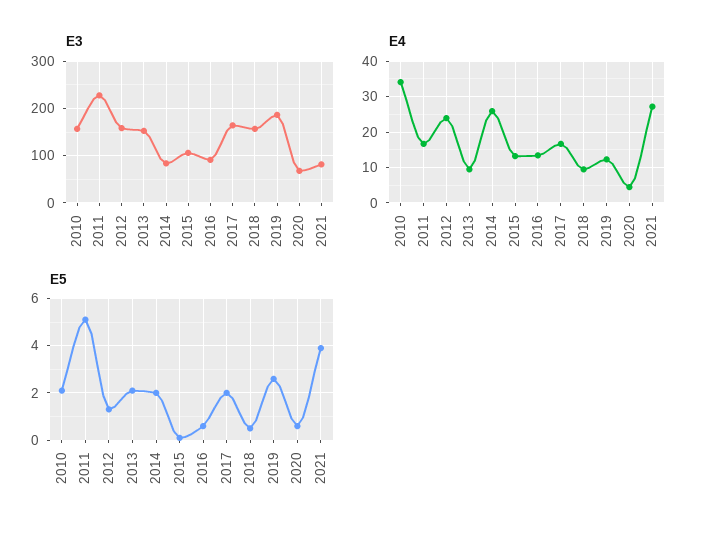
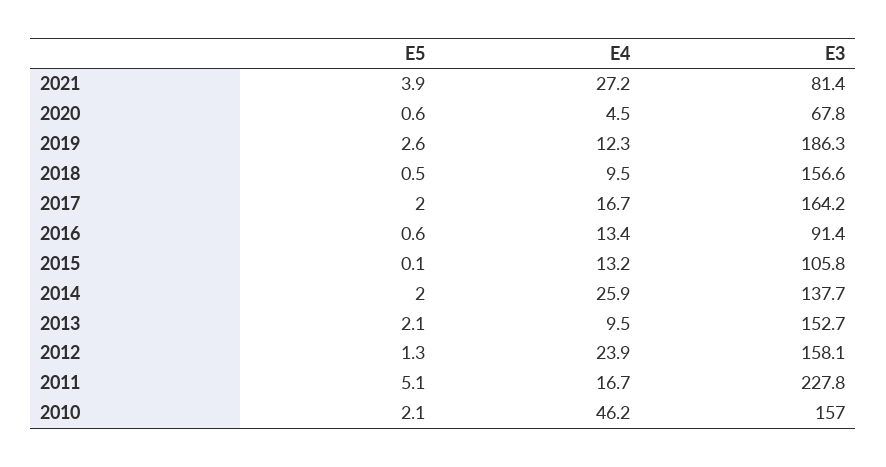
E3, 2014: 80 -> 137.7
E4, 2010: 34 -> 46.2

